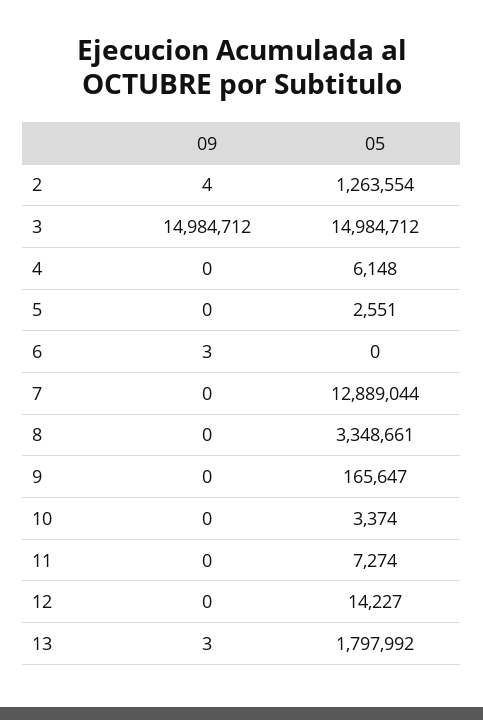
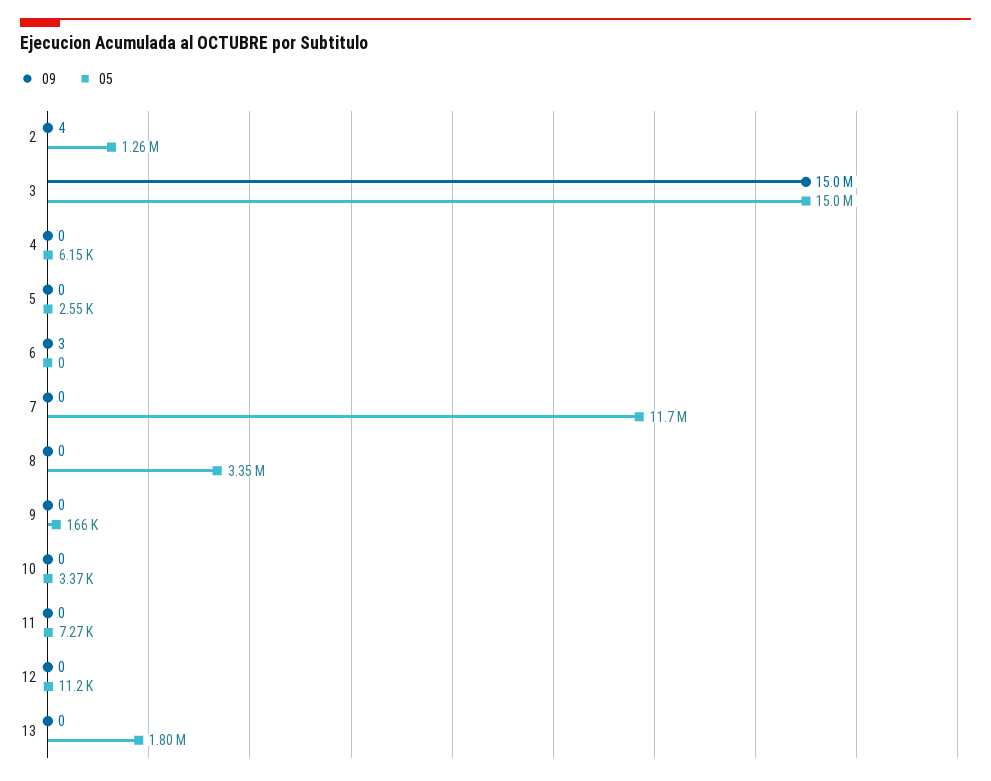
05, 7: 12889044 -> 11700000
05, 12: 14227 -> 11200
09, 13: 3 -> 0

